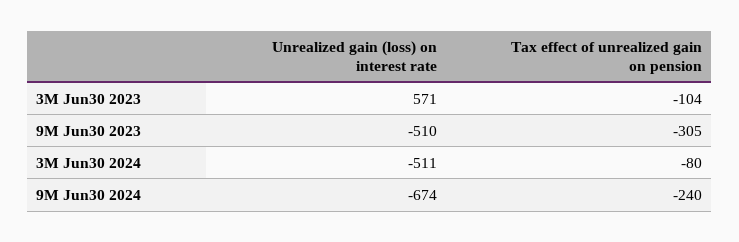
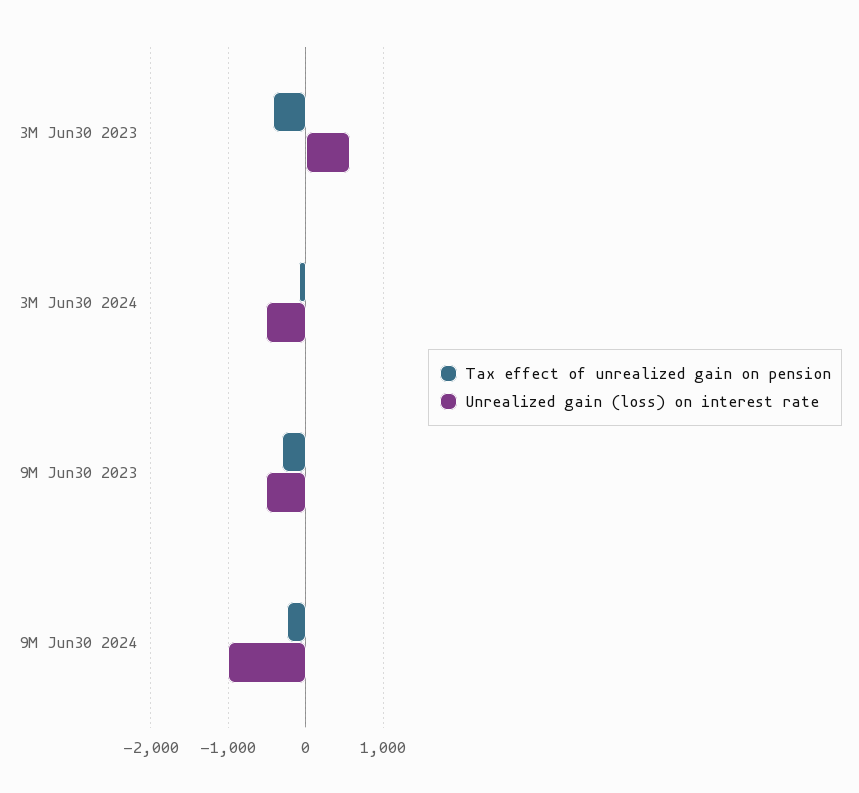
Tax effect of unrealized gain on pension, 3M Jun30 2023: -104 -> -400
Unrealized gain (loss) on interest rate, 9M Jun30 2024: -674 -> -1000

